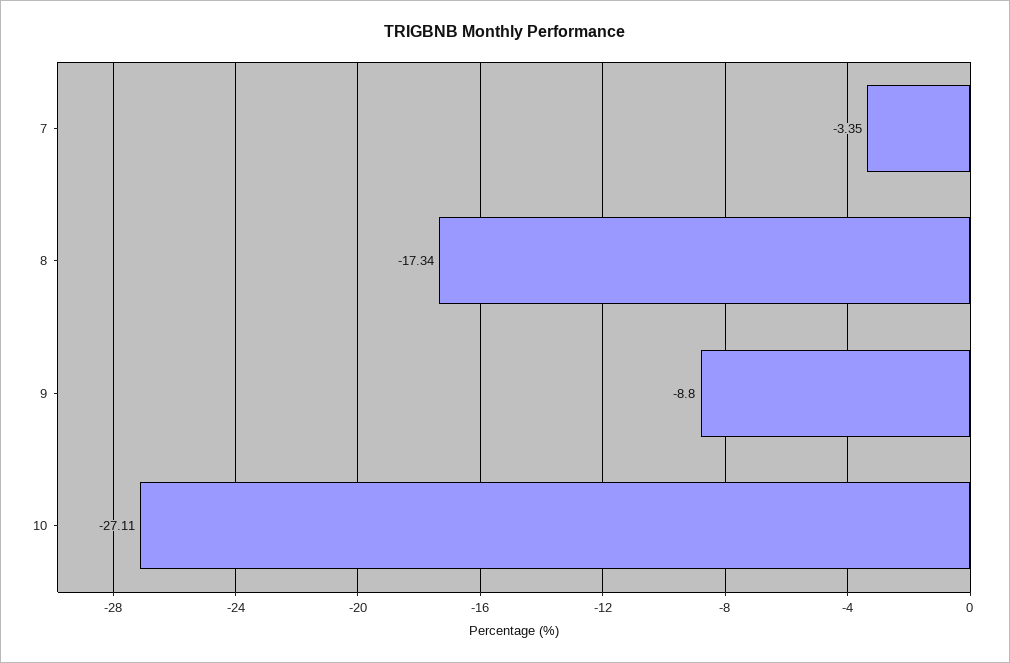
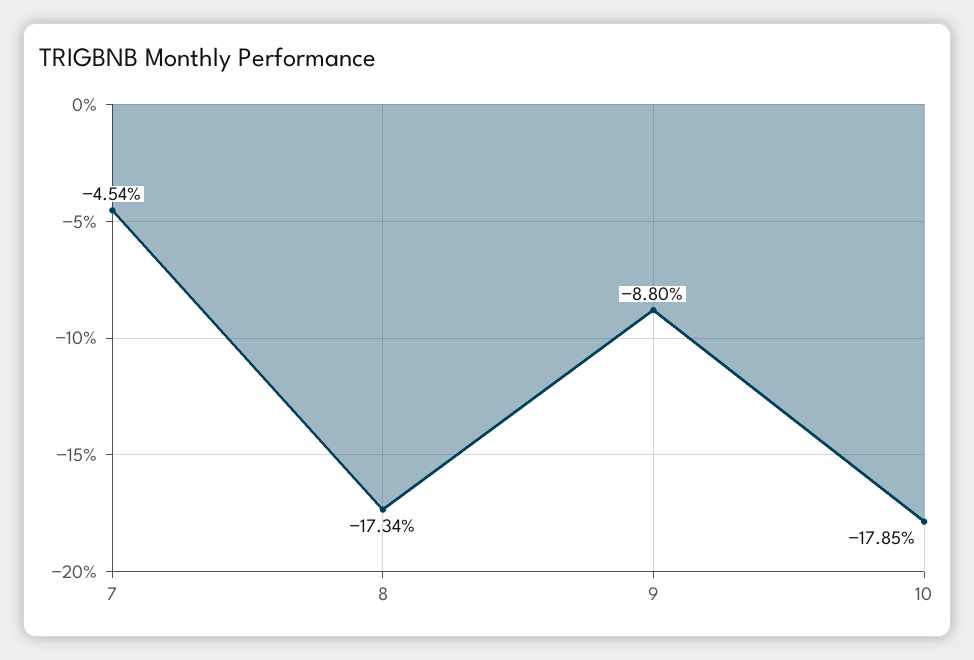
7: -3.35 -> -4.54
10: -27.11 -> -17.85

